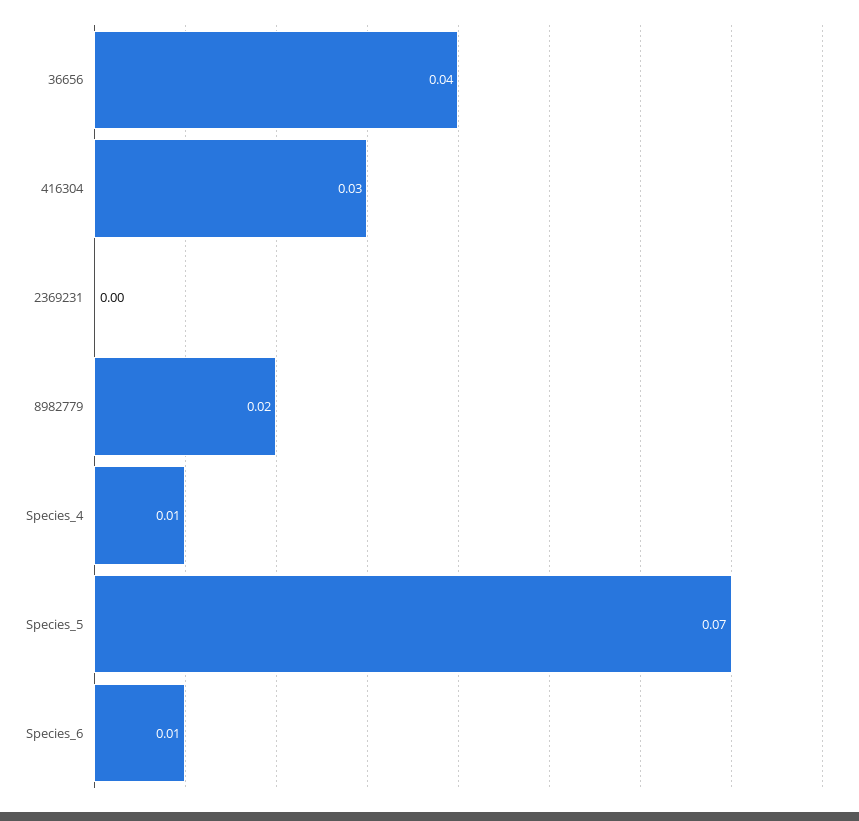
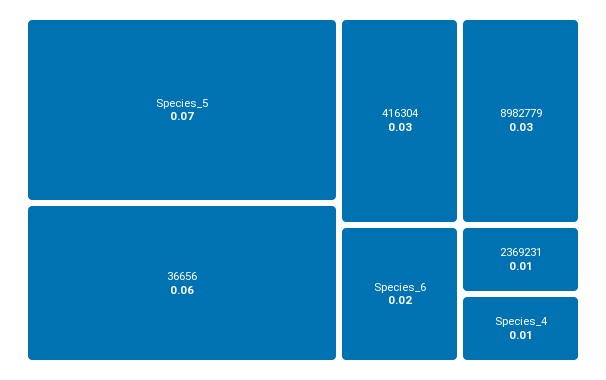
36656: 0.04 -> 0.06
2369231: 0 -> 0.01
8982779: 0.02 -> 0.03
Species_6: 0.01 -> 0.02

